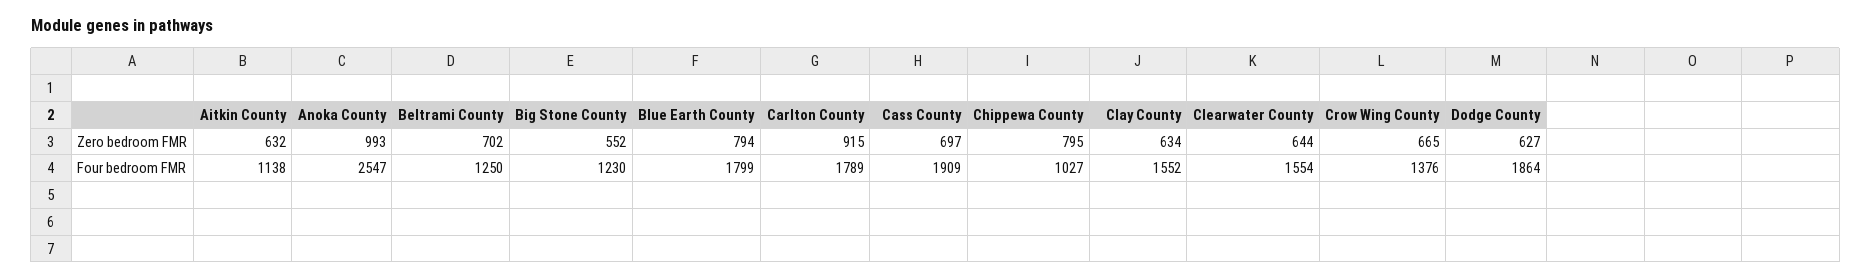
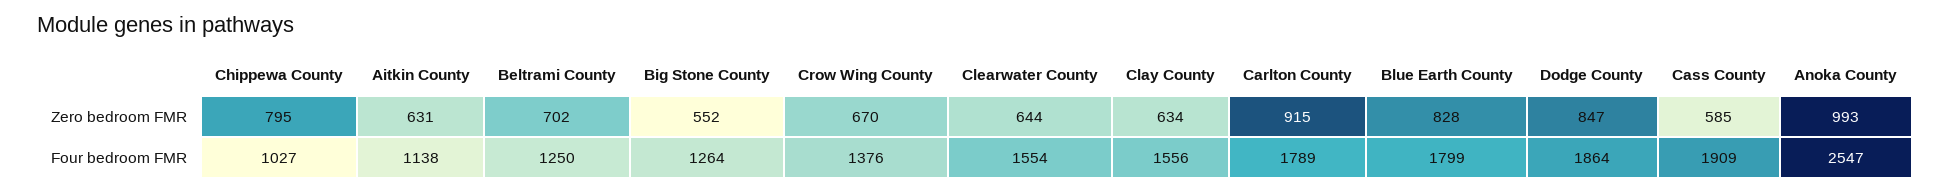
Aitkin County, Zero bedroom FMR: 632 -> 631
Blue Earth County, Zero bedroom FMR: 794 -> 828
Cass County, Zero bedroom FMR: 697 -> 585
Crow Wing County, Zero bedroom FMR: 665 -> 670
Dodge County, Zero bedroom FMR: 627 -> 847
Big Stone County, Four bedroom FMR: 1230 -> 1264
Clay County, Four bedroom FMR: 1552 -> 1556

